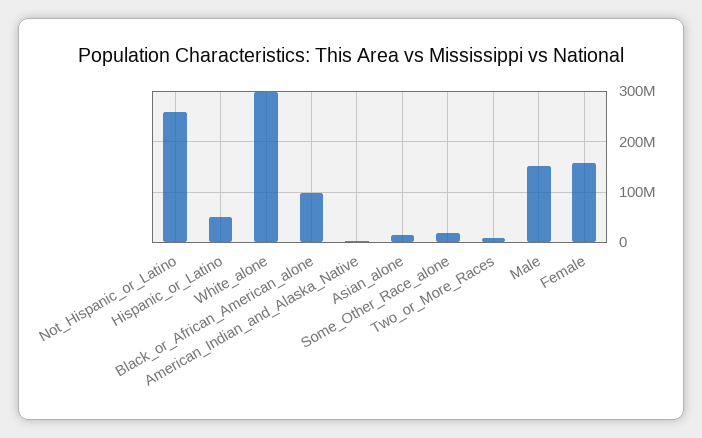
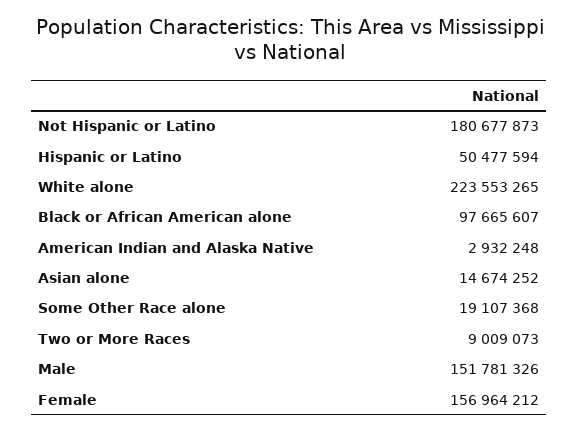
Not_Hispanic_or_Latino: 260000000 -> 180677873
White_alone: 300000000 -> 223553265

